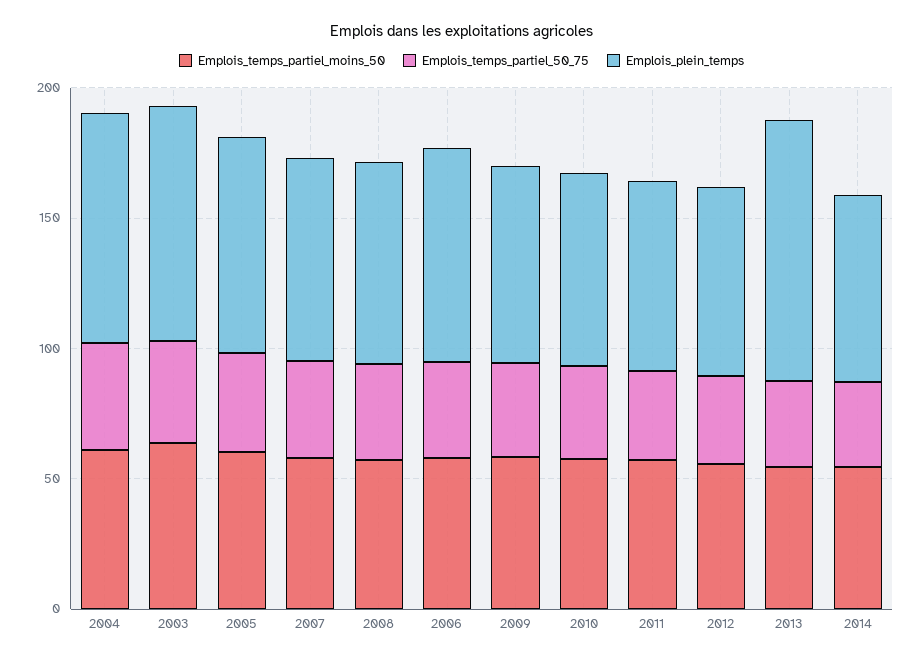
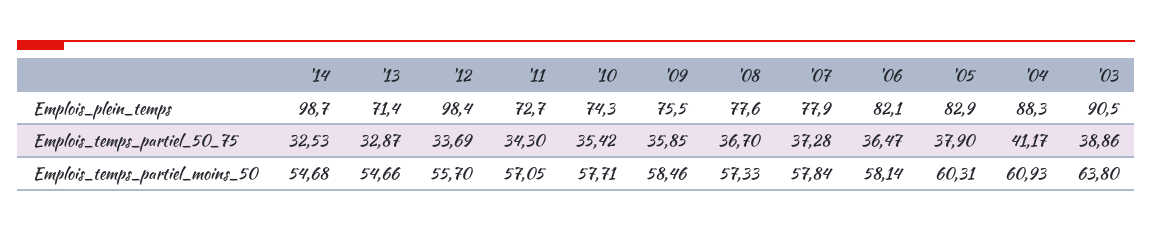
Emplois_plein_temps, 2012: 70 -> 98.4
Emplois_plein_temps, 2013: 100 -> 71.4
Emplois_plein_temps, 2014: 70 -> 98.7

